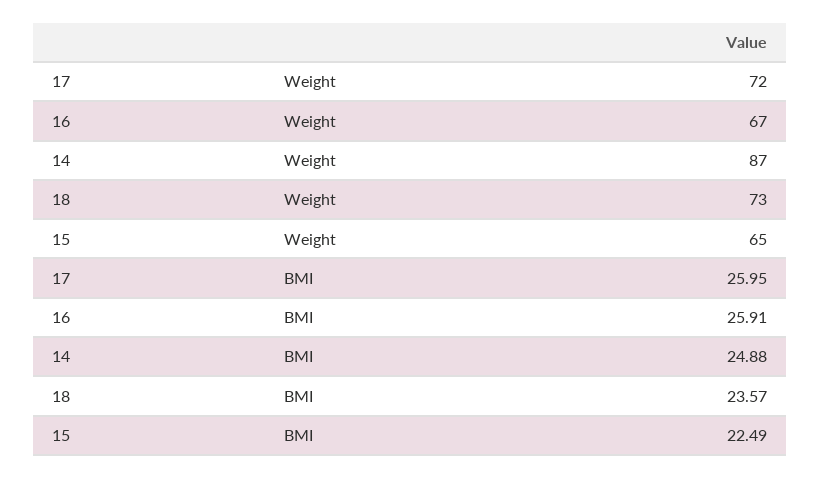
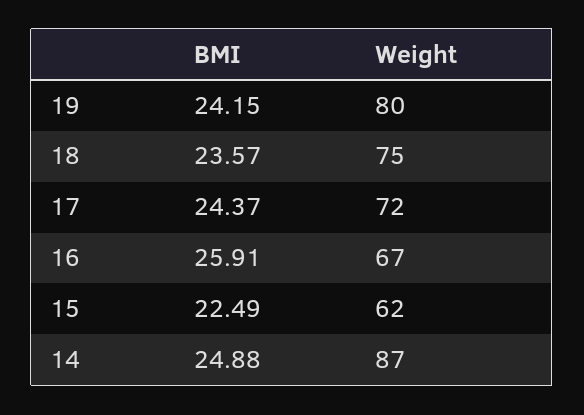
18, Weight: 73 -> 75
15, Weight: 65 -> 62
17, BMI: 25.95 -> 24.37
19, BMI: none -> 24.15
19, Weight: none -> 80

